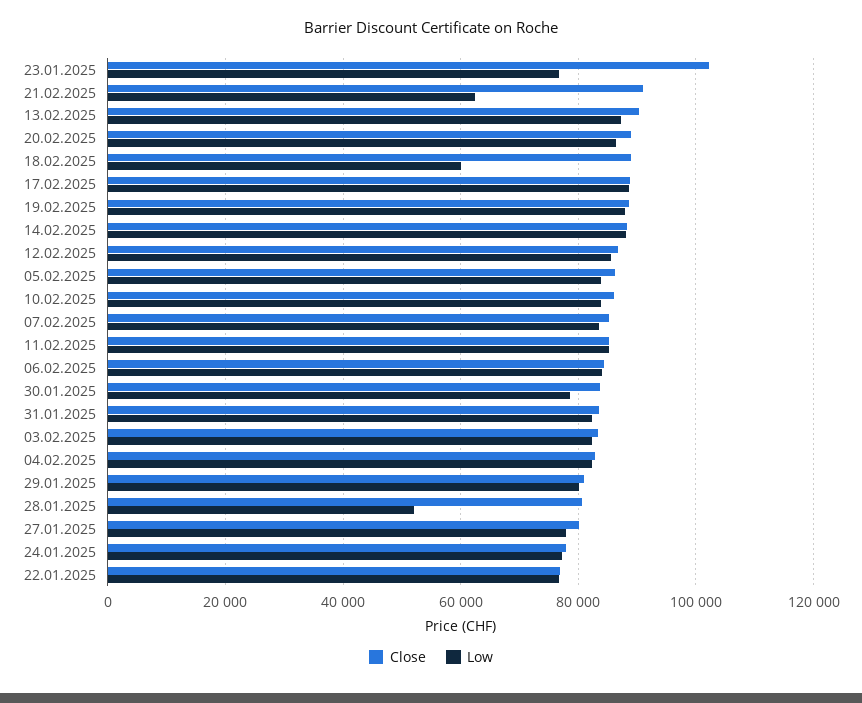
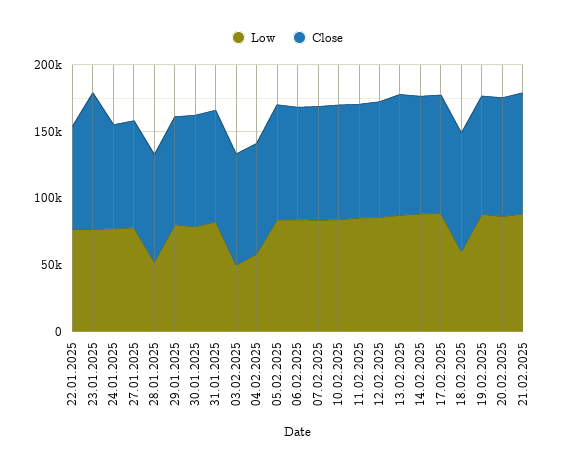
Low, 21.02.2025: 62000 -> 90000
Low, 03.02.2025: 82000 -> 50000
Low, 04.02.2025: 82000 -> 60000

